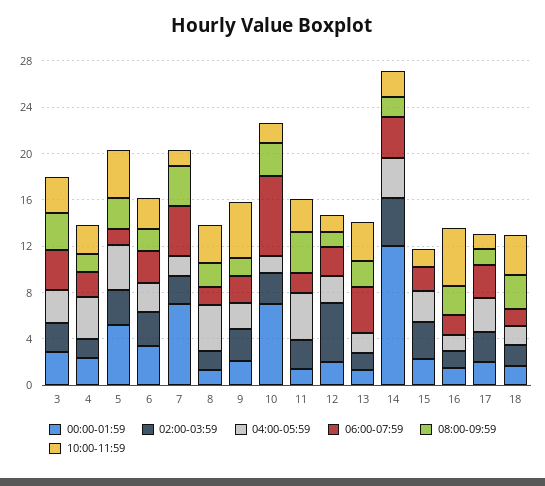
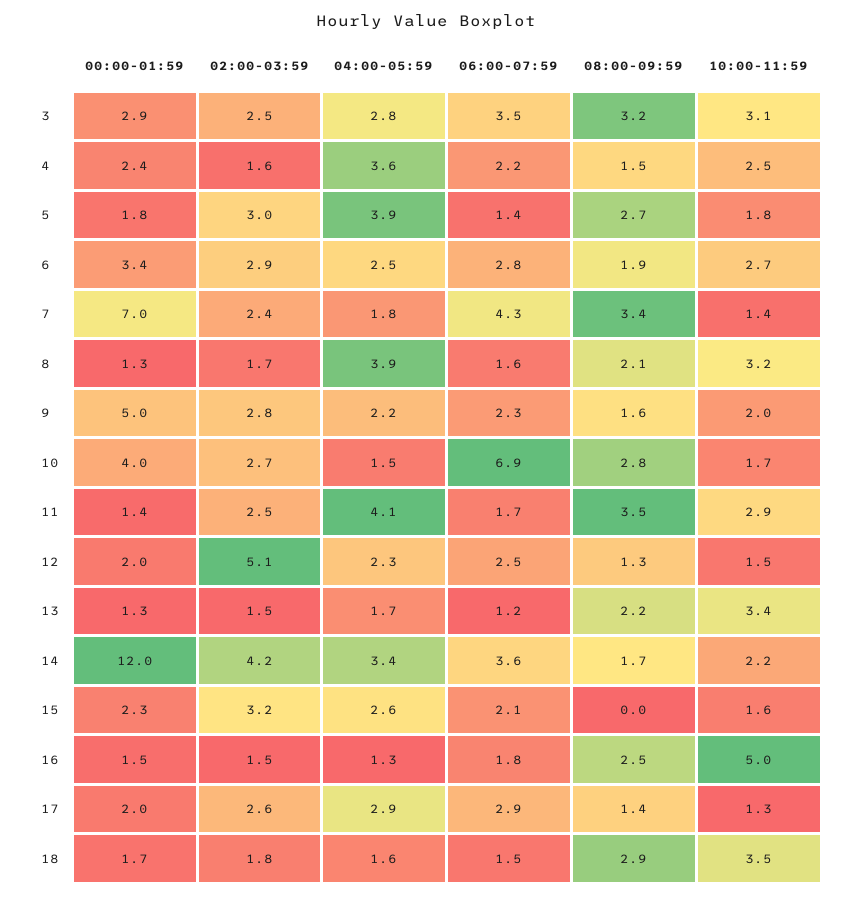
00:00-01:59, 5: 5 -> 1.8
10:00-11:59, 5: 4 -> 1.8
00:00-01:59, 9: 2 -> 5
10:00-11:59, 9: 5 -> 2
00:00-01:59, 10: 7 -> 4
06:00-07:59, 13: 4 -> 1.2

